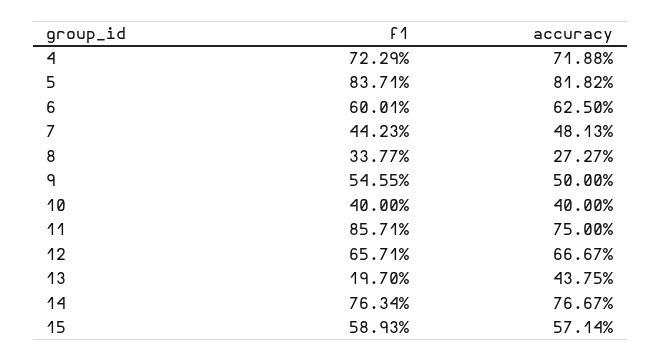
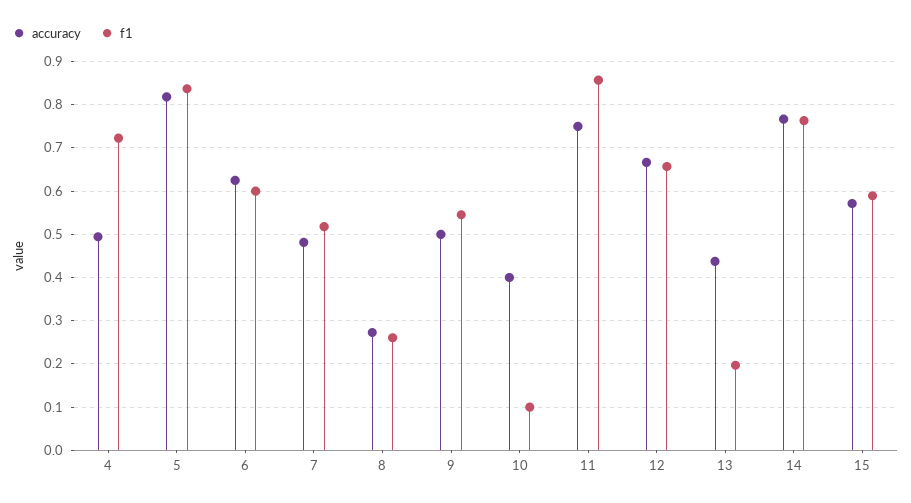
accuracy, 4: 0.7188 -> 0.5
f1, 7: 0.4423 -> 0.52
f1, 8: 0.3377 -> 0.26
f1, 10: 0.4 -> 0.1

